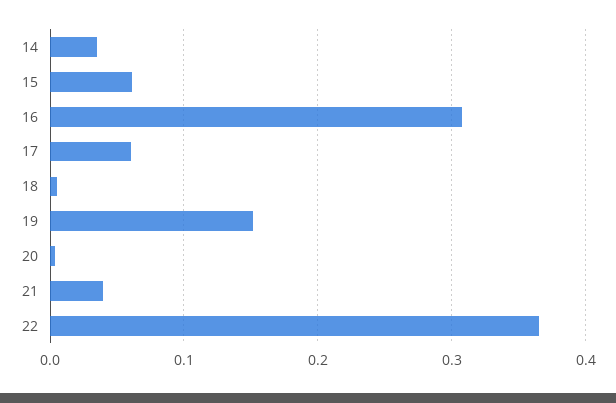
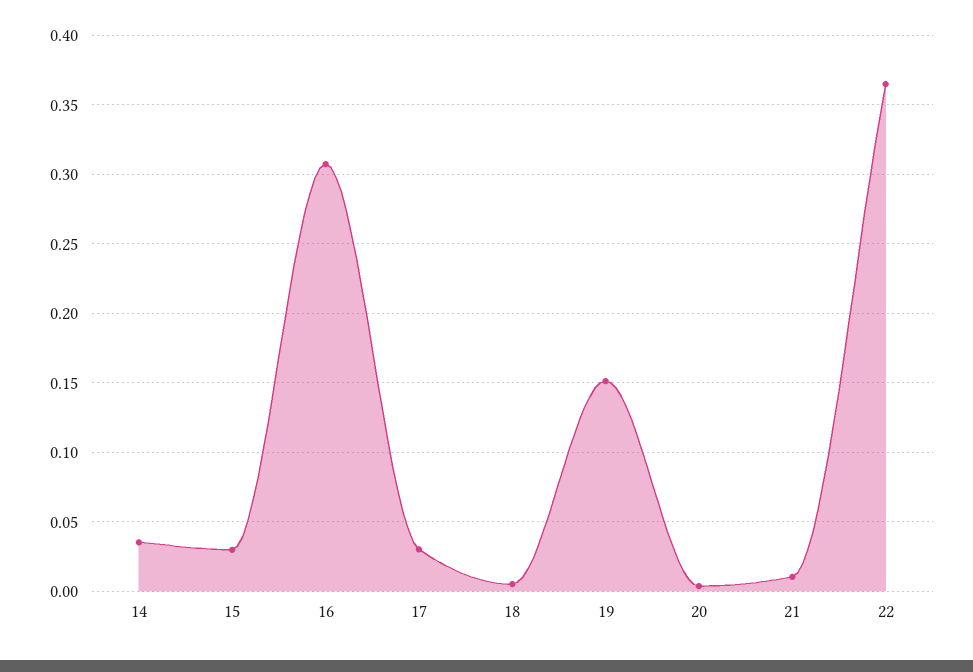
15: 0.06 -> 0.03
17: 0.06 -> 0.03
21: 0.04 -> 0.01

